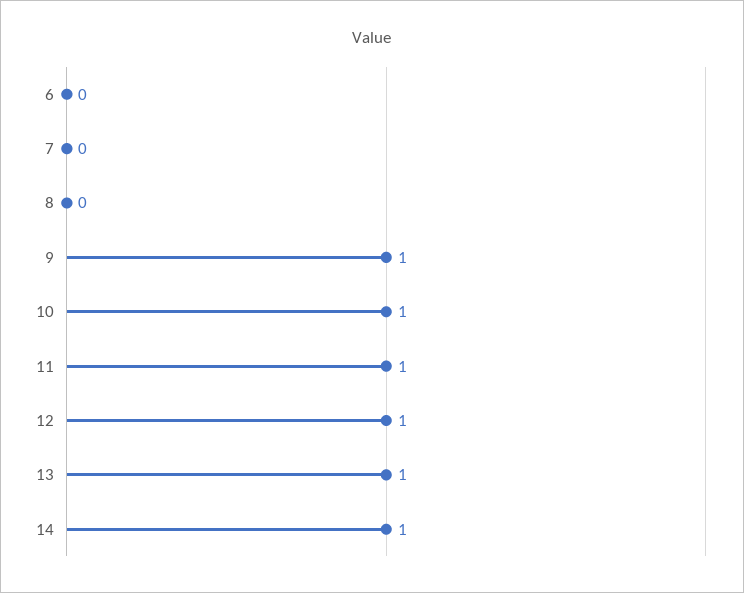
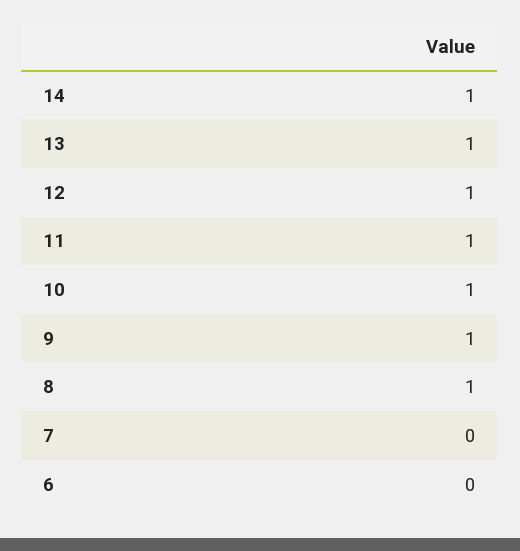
8: 0 -> 1

